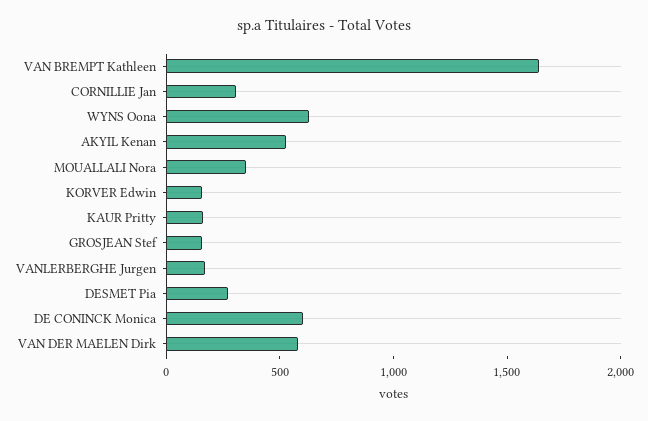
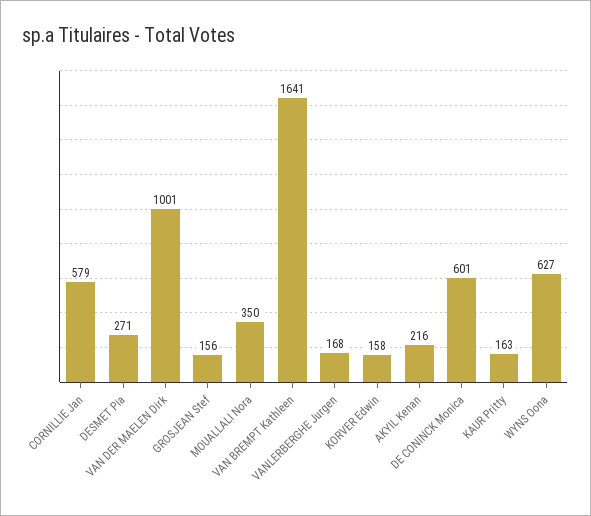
CORNILLIE Jan: 300 -> 579
AKYIL Kenan: 500 -> 216
VAN DER MAELEN Dirk: 600 -> 1001

